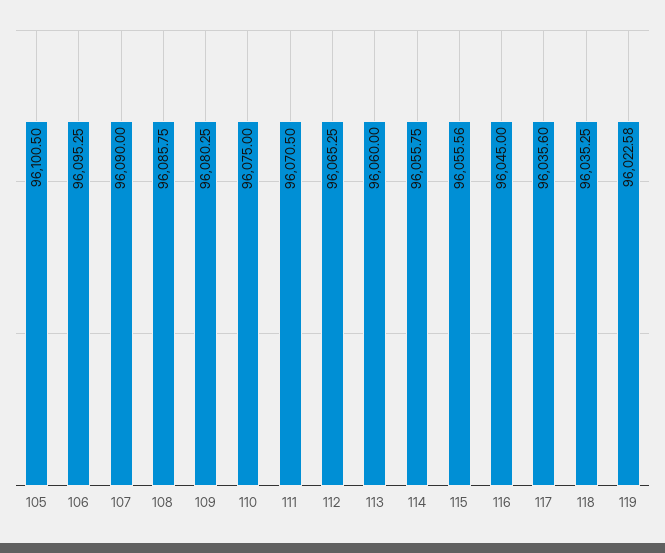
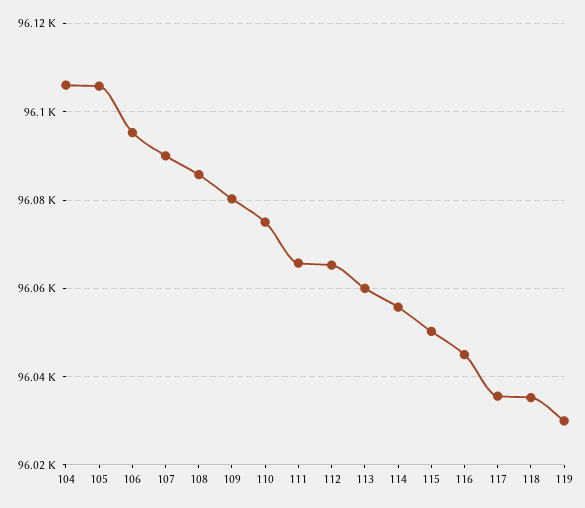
105: 96100.5 -> 96106
111: 96070.5 -> 96066
115: 96055.56 -> 96050
119: 96022.58 -> 96030
104: none -> 96106

